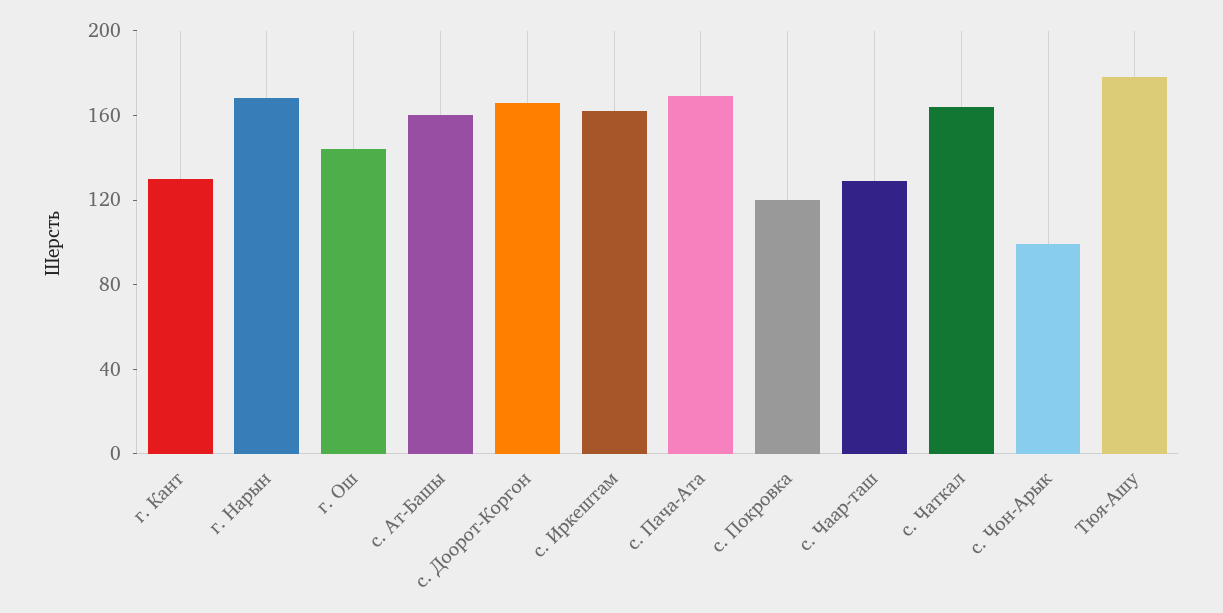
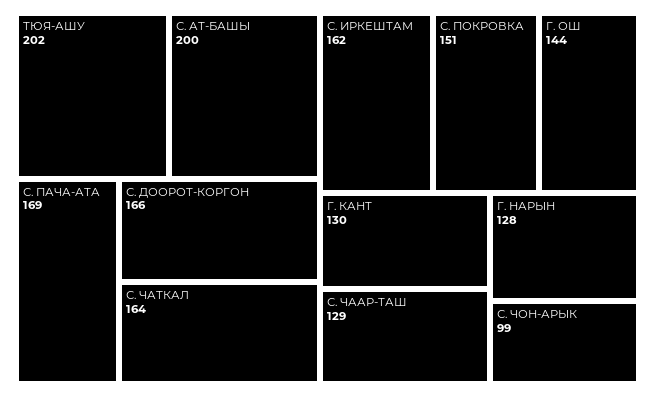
г. Нарын: 170 -> 128
с. Ат-Башы: 160 -> 200
с. Покровка: 120 -> 151
Тюя-Ашу: 180 -> 202

